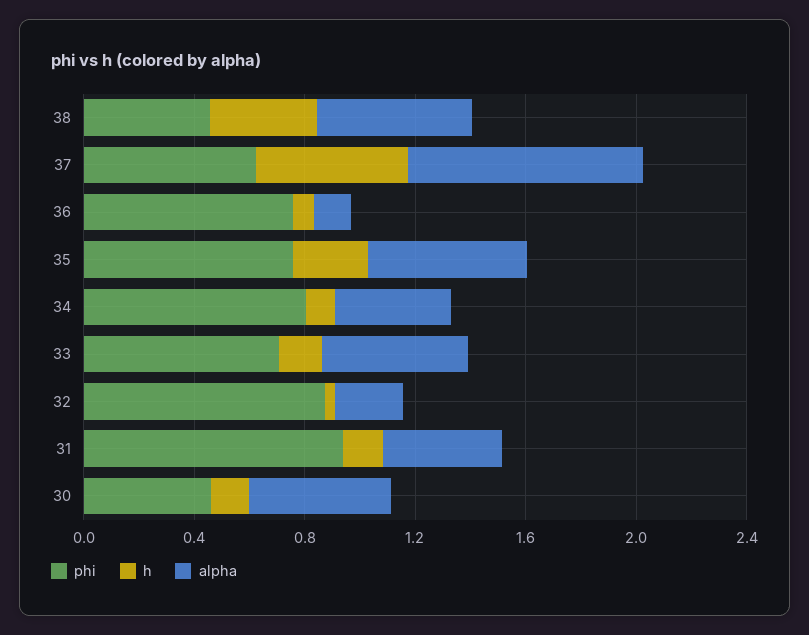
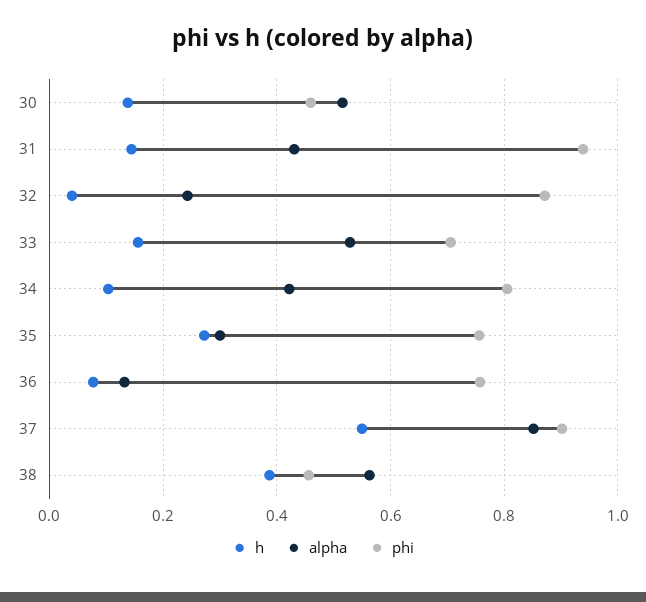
phi, 37: 0.6 -> 0.9
alpha, 35: 0.6 -> 0.3

